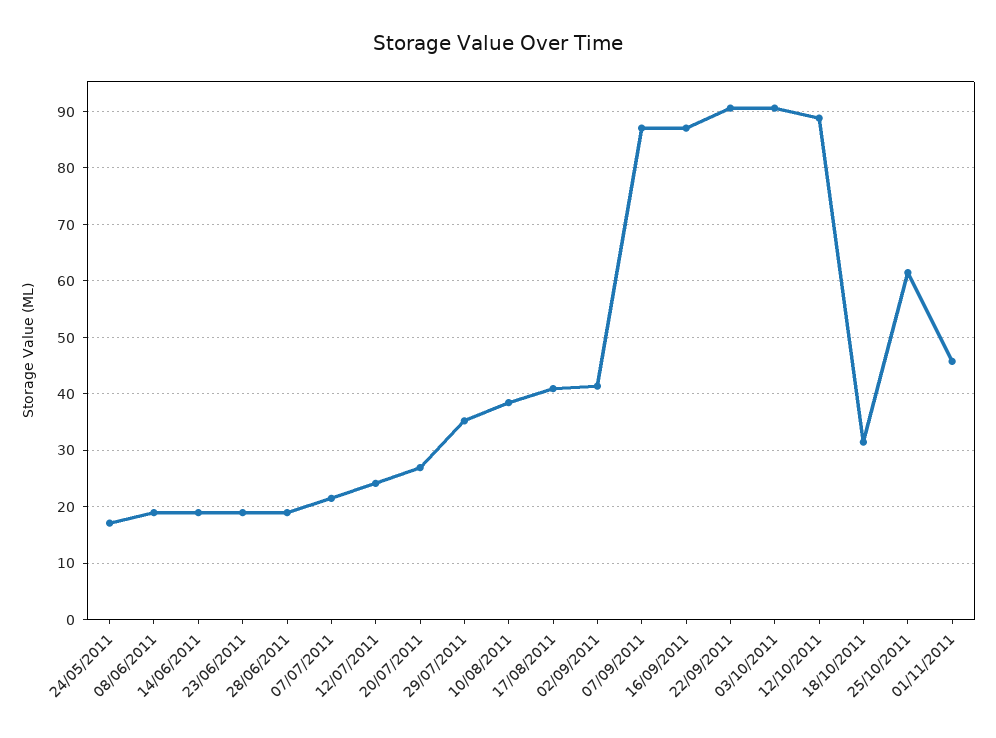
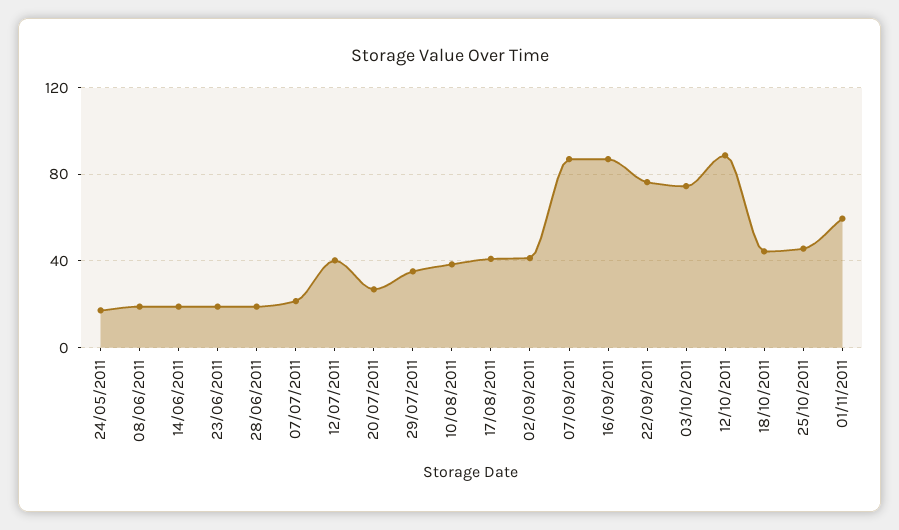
12/07/2011: 24 -> 40
22/09/2011: 90 -> 75
03/10/2011: 90 -> 75
18/10/2011: 32 -> 45
25/10/2011: 62 -> 45
01/11/2011: 46 -> 60

